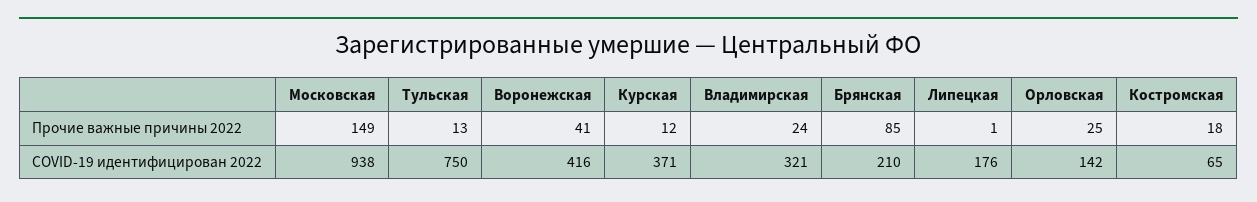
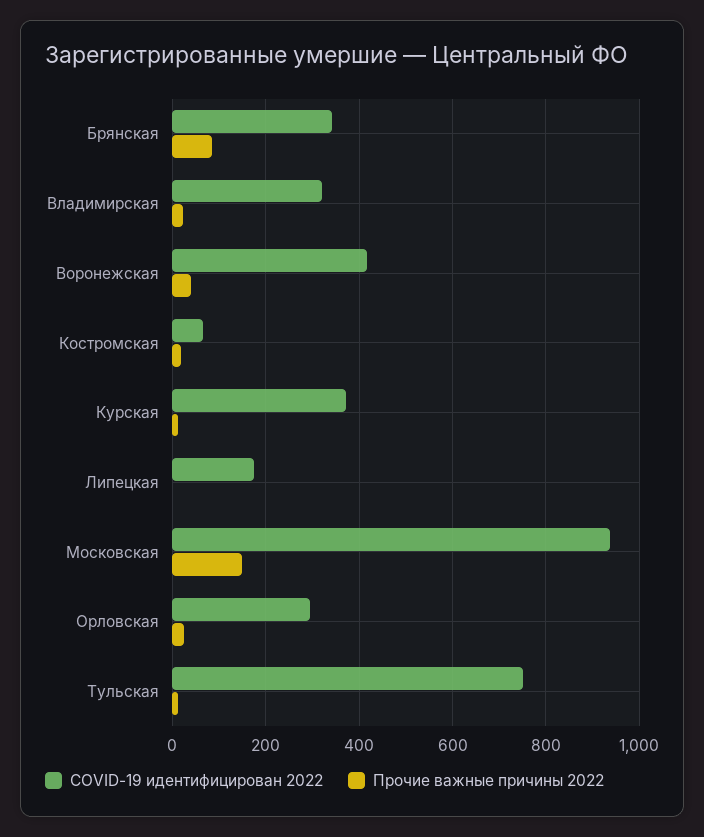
COVID-19 идентифицирован 2022, Брянская: 210 -> 340
COVID-19 идентифицирован 2022, Орловская: 142 -> 300

